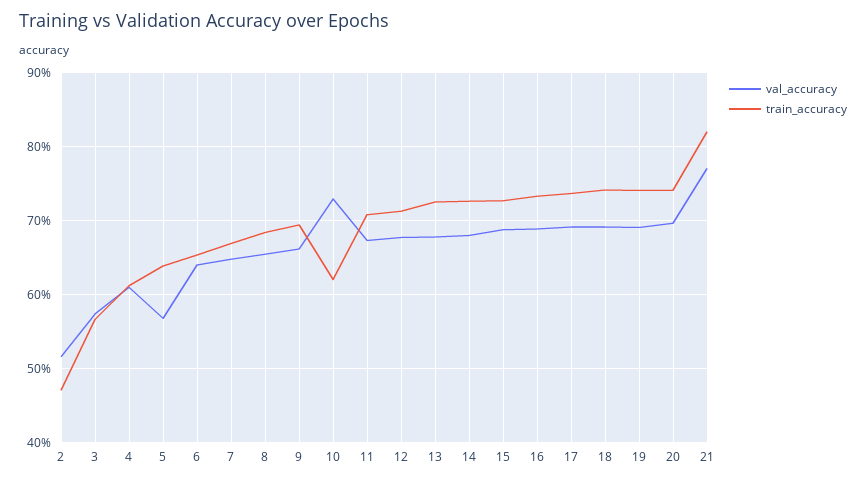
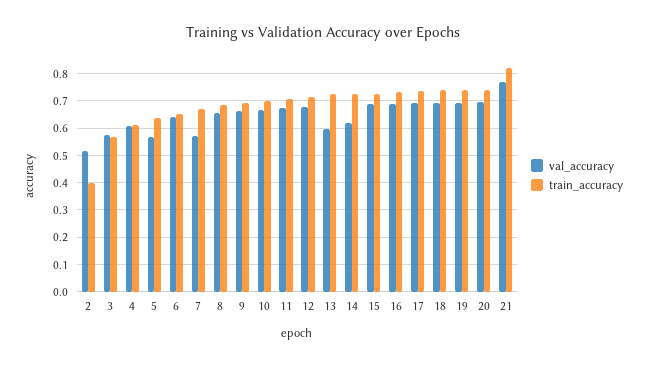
train_accuracy, 2: 0.47 -> 0.4
val_accuracy, 7: 0.65 -> 0.575
val_accuracy, 10: 0.73 -> 0.675
train_accuracy, 10: 0.62 -> 0.7
val_accuracy, 13: 0.68 -> 0.6
val_accuracy, 14: 0.68 -> 0.625

